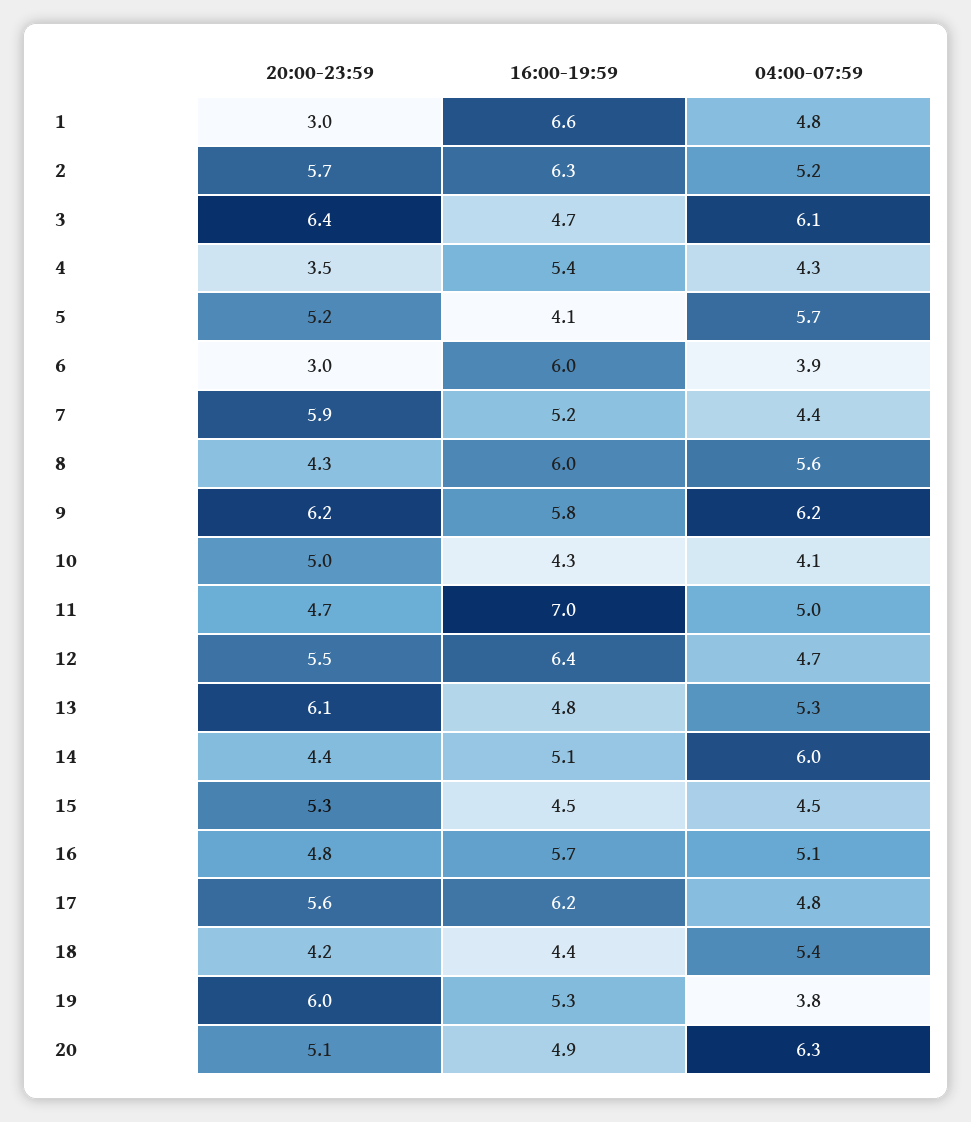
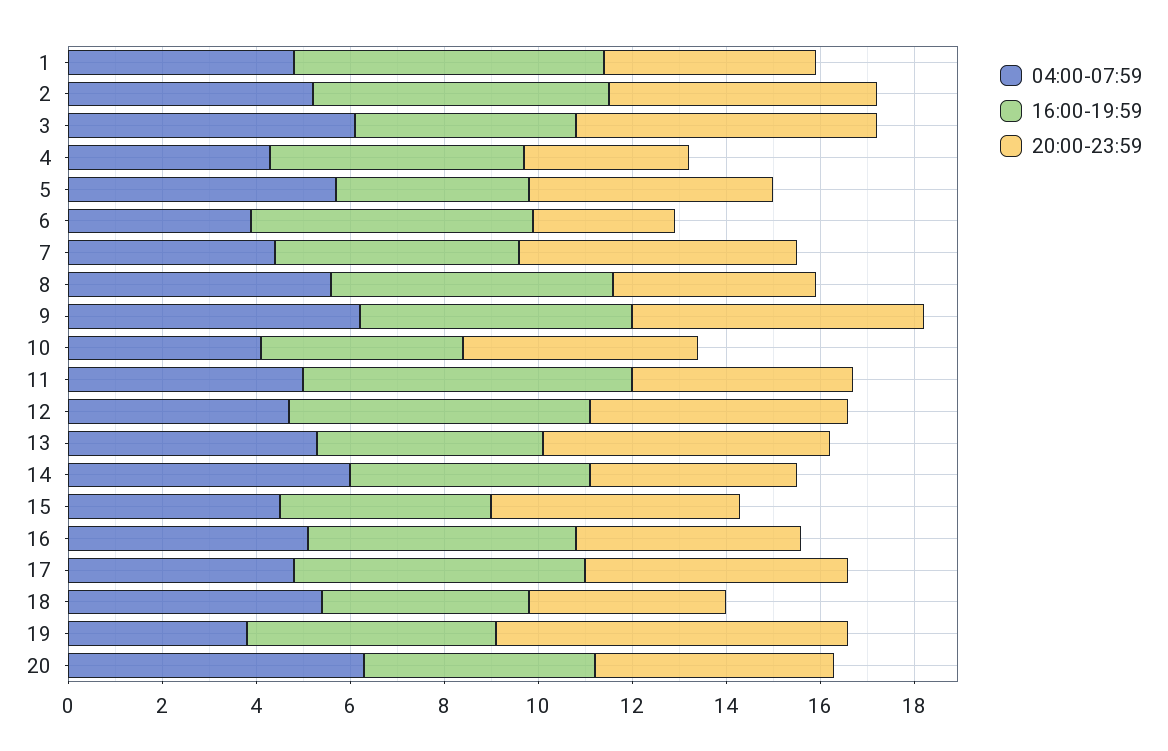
20:00-23:59, 1: 3 -> 4.5
20:00-23:59, 19: 6 -> 7.5

